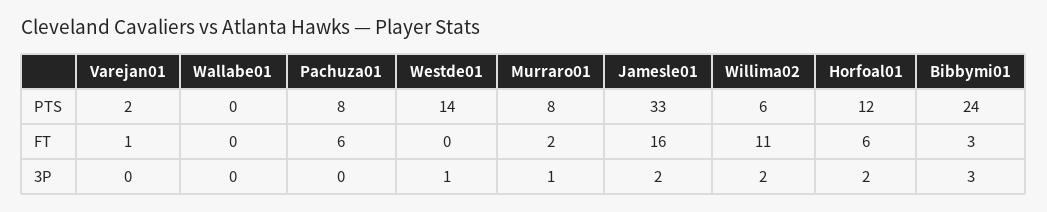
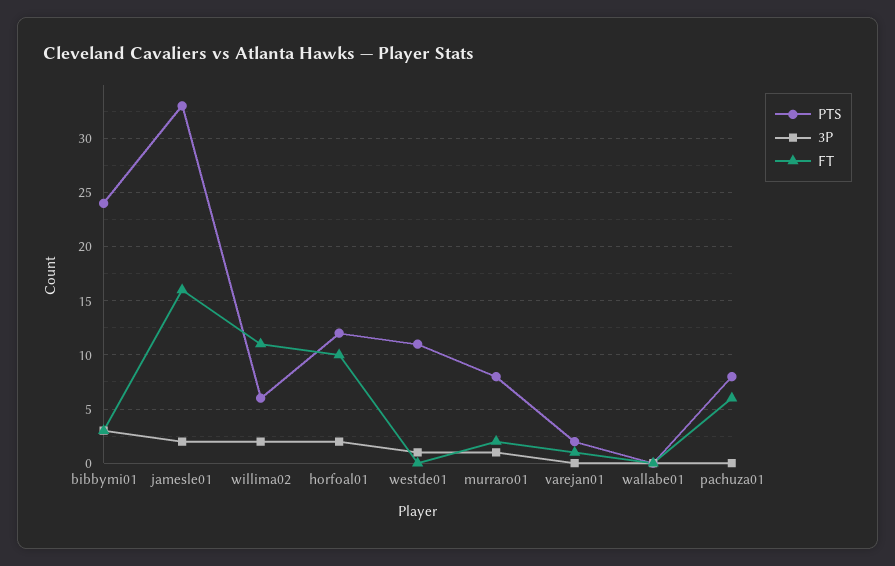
PTS, Westde01: 14 -> 11
FT, Horfoal01: 6 -> 10

